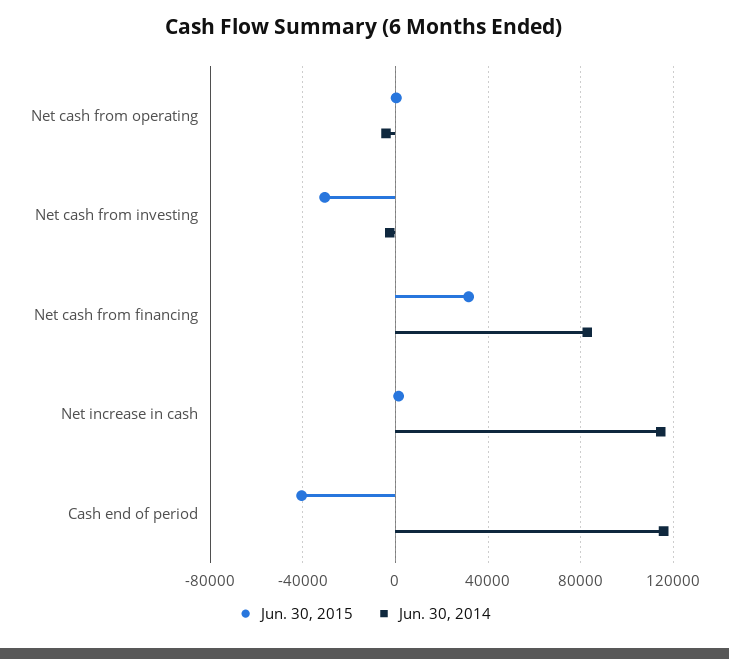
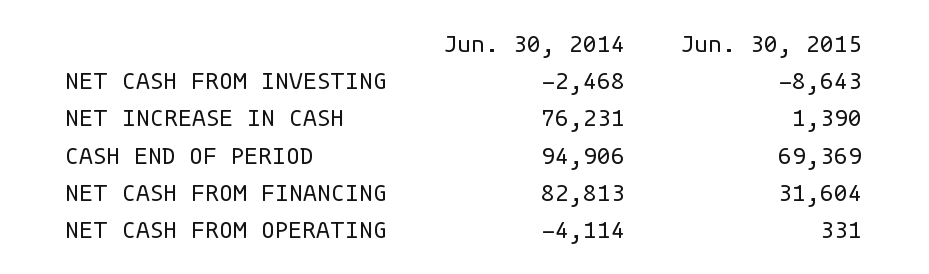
Jun. 30, 2015, Net cash from investing: -30000 -> -8643
Jun. 30, 2014, Net increase in cash: 115000 -> 76231
Jun. 30, 2015, Cash end of period: -40000 -> 69369
Jun. 30, 2014, Cash end of period: 115000 -> 94906

